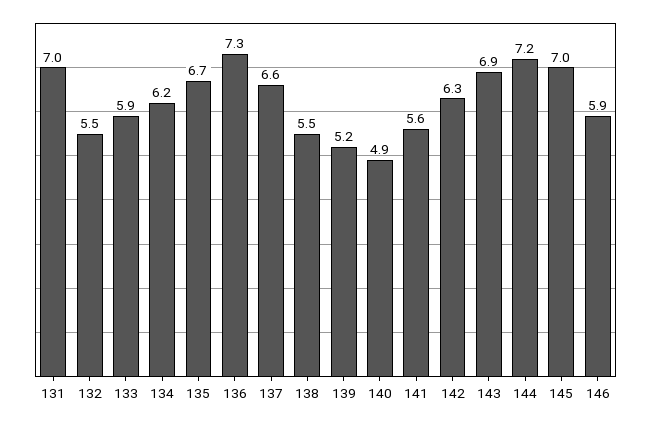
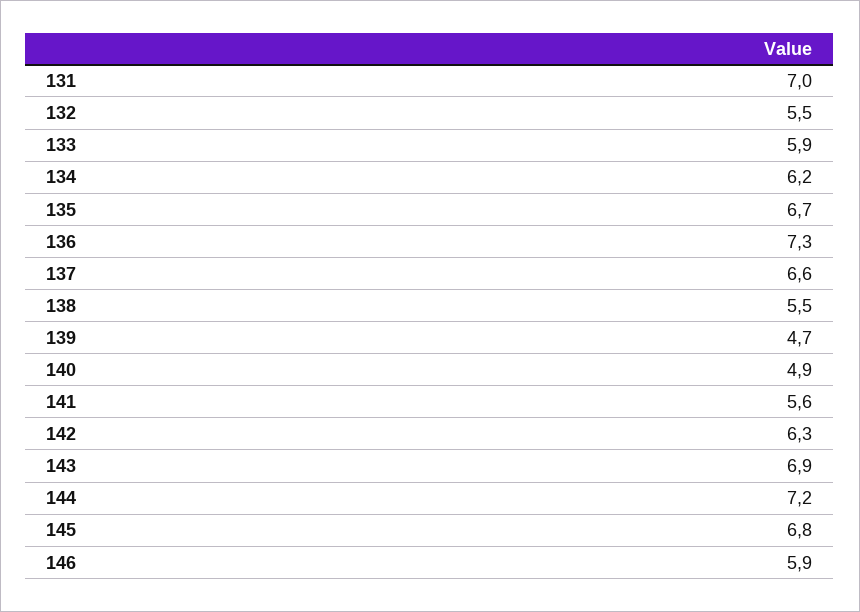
139: 5.2 -> 4.7
145: 7 -> 6.8

